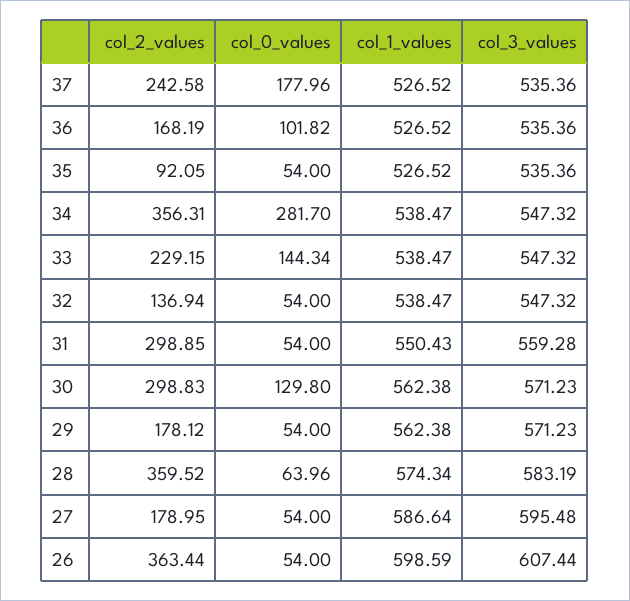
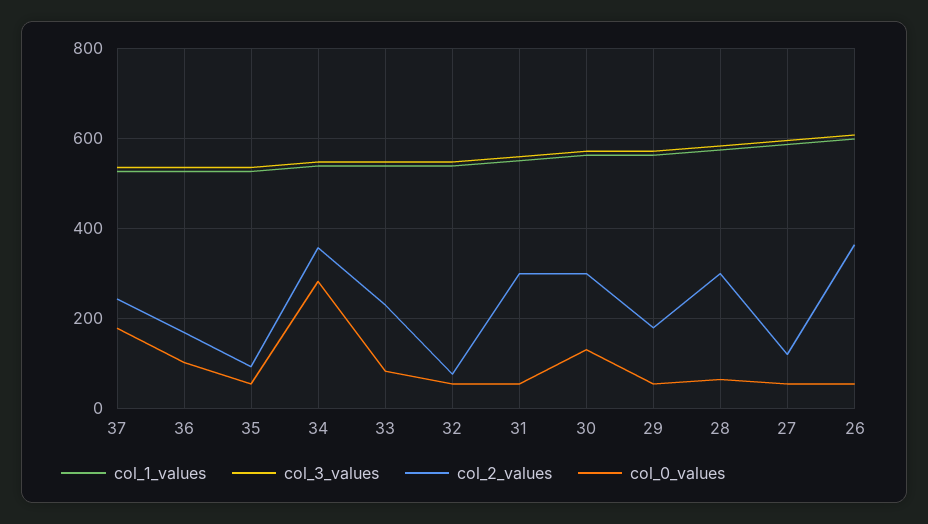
col_0_values, 33: 144.34 -> 80
col_2_values, 32: 136.94 -> 80
col_2_values, 28: 359.52 -> 300
col_2_values, 27: 178.95 -> 120

